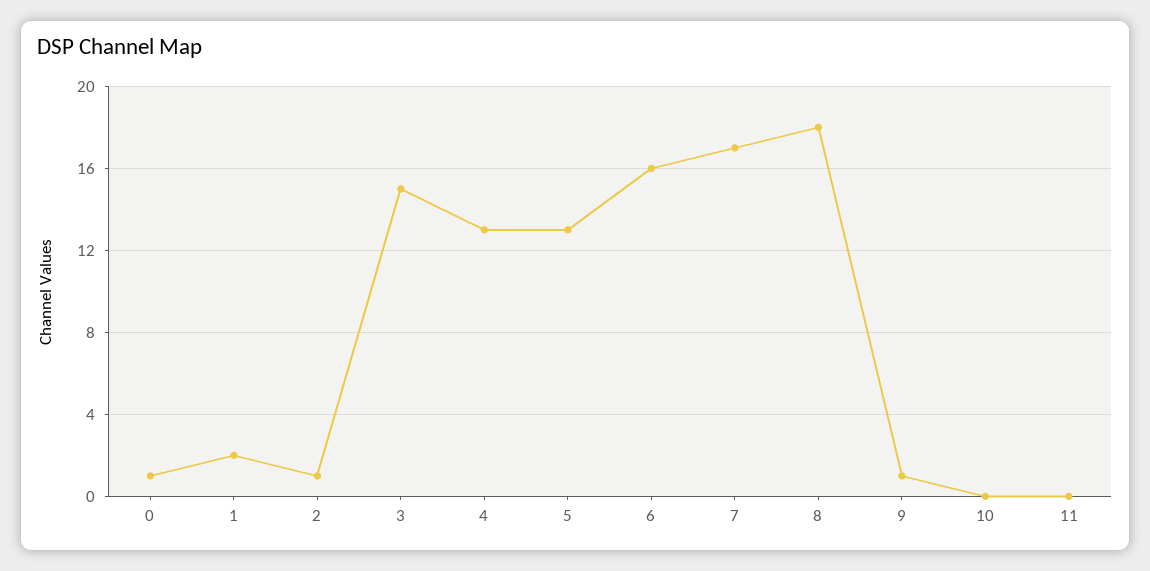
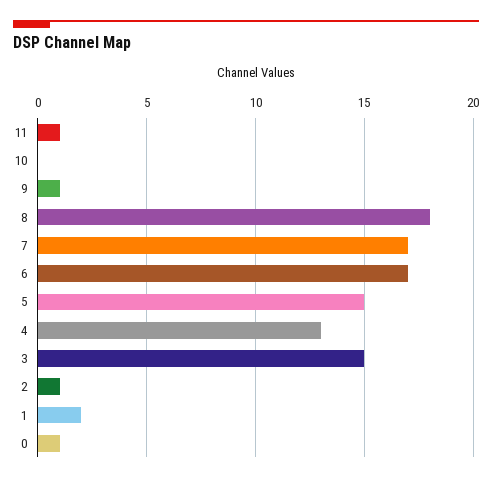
5: 13 -> 15
6: 16 -> 17
11: 0 -> 1

